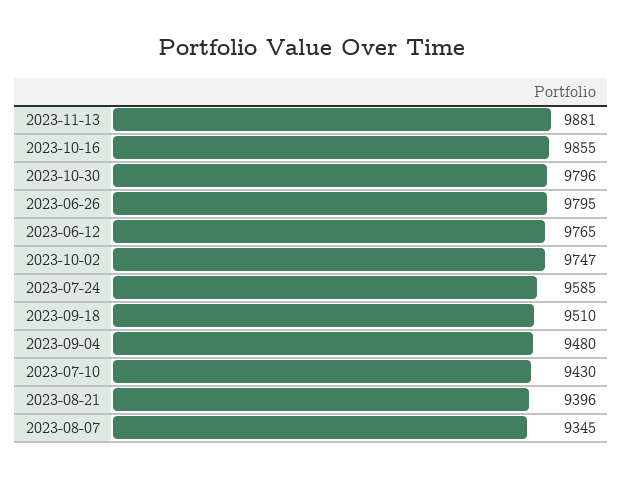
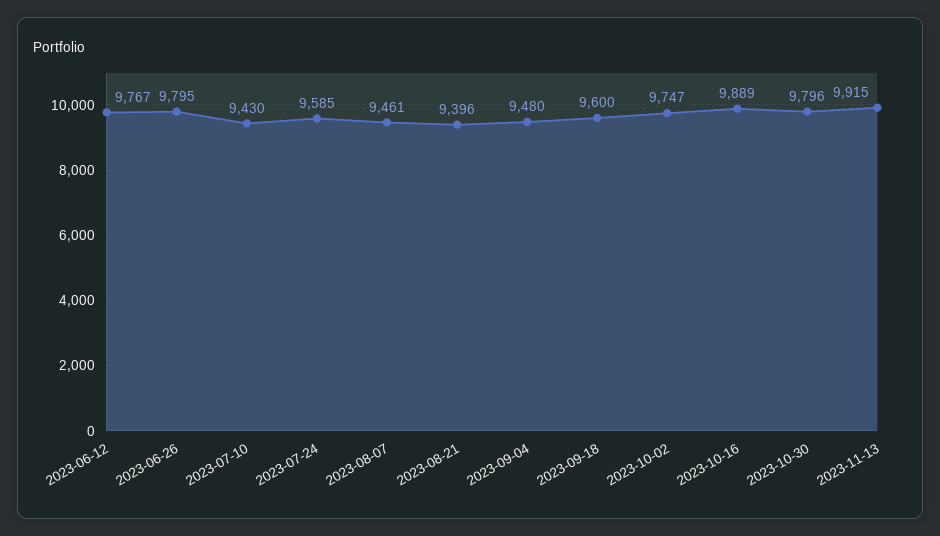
2023-11-13: 9881 -> 9915
2023-10-16: 9855 -> 9889
2023-06-12: 9765 -> 9767
2023-09-18: 9510 -> 9600
2023-08-07: 9345 -> 9461

